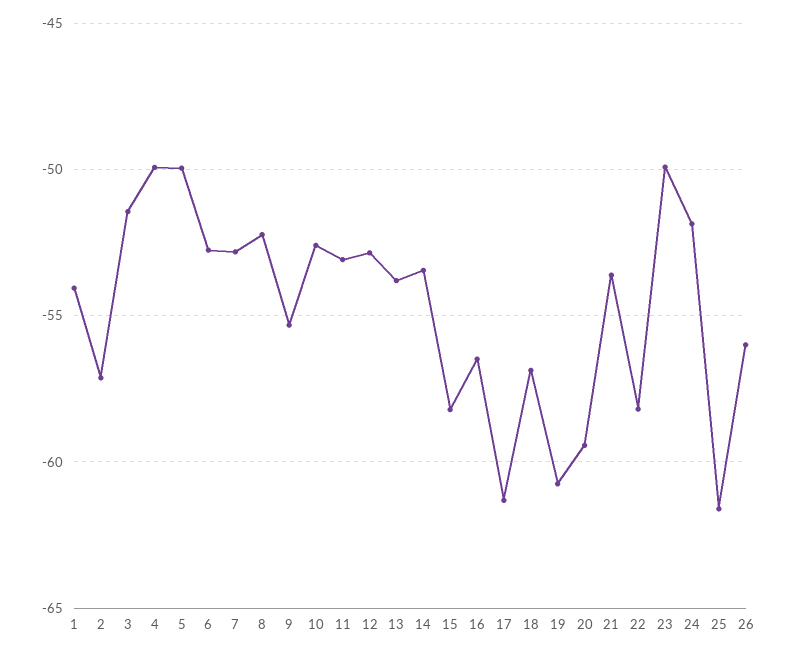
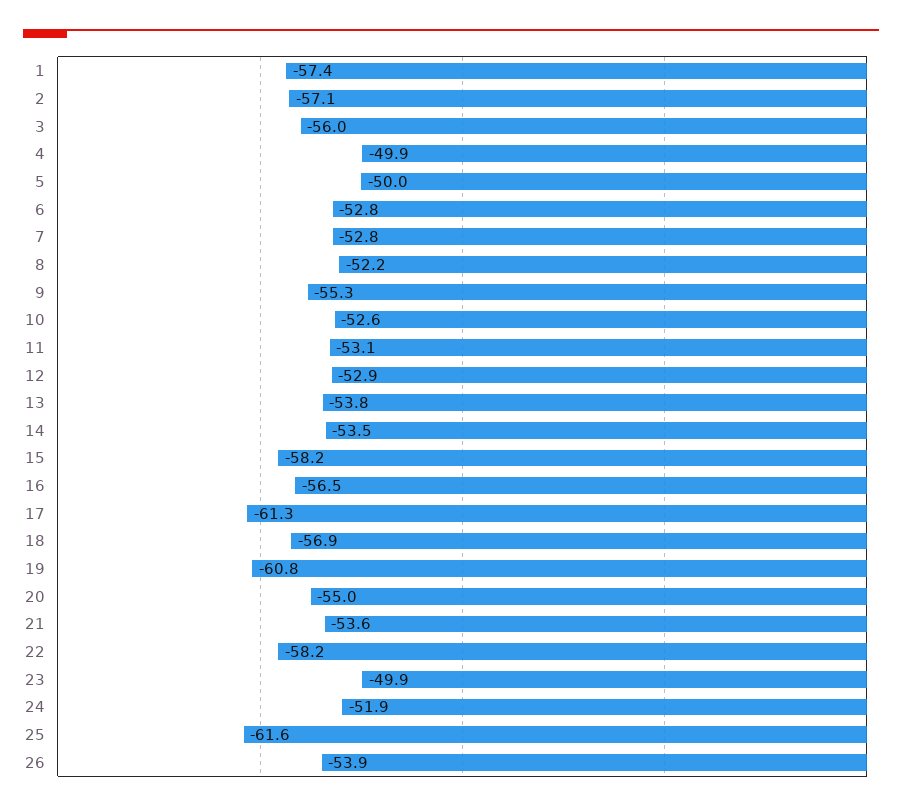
1: -54 -> -57.4
3: -51.5 -> -56
20: -59.5 -> -55
26: -56 -> -53.9

